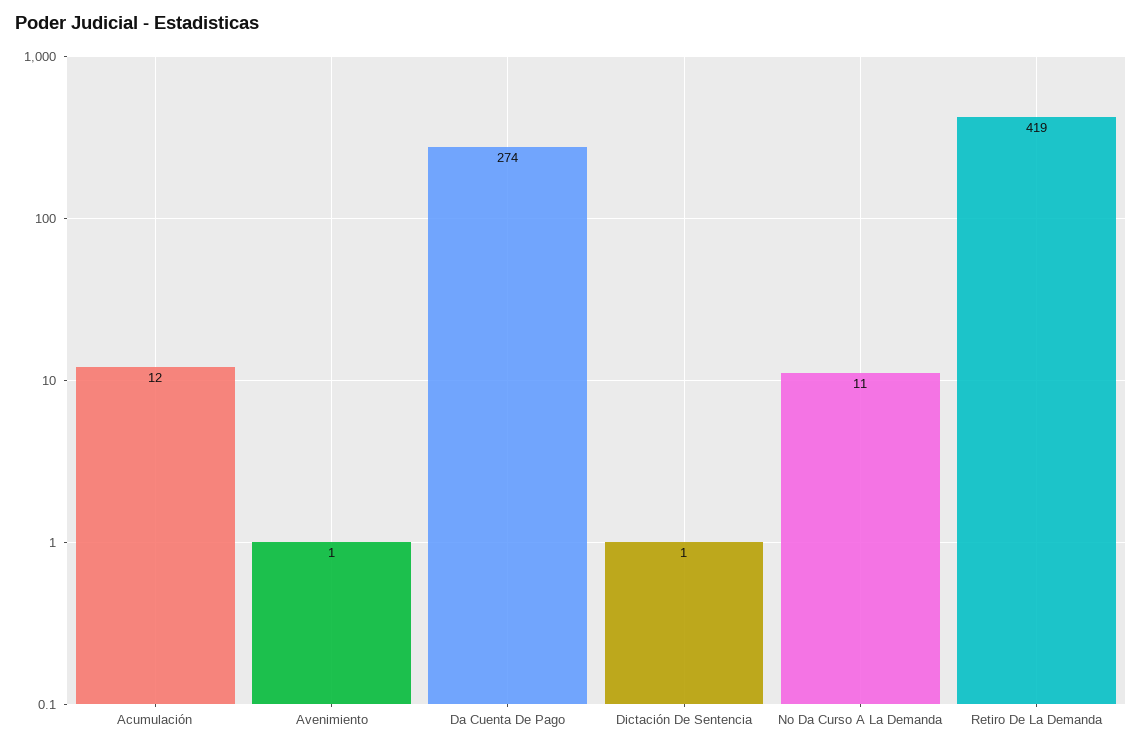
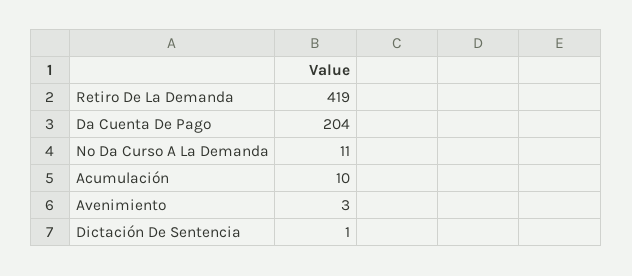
Acumulación: 12 -> 10
Avenimiento: 1 -> 3
Da Cuenta De Pago: 274 -> 204

